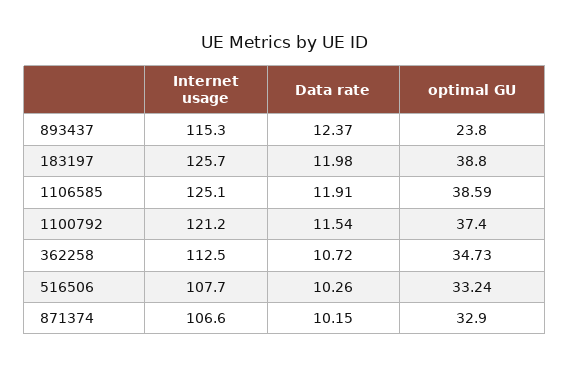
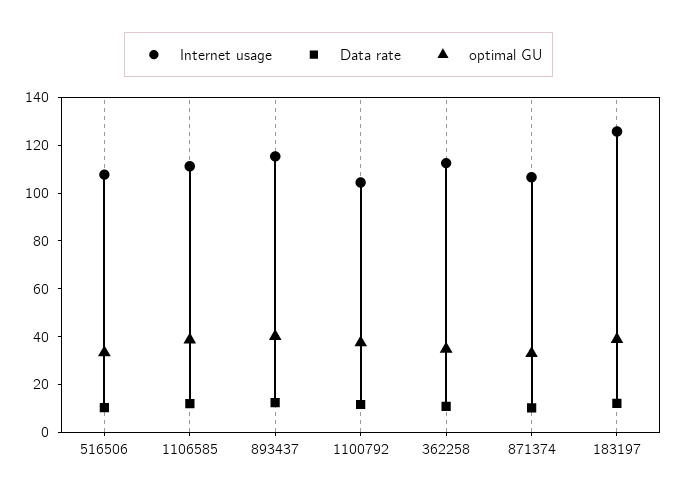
optimal GU, 893437: 23.8 -> 40
Internet usage, 1106585: 125.1 -> 110
Internet usage, 1100792: 121.2 -> 105

